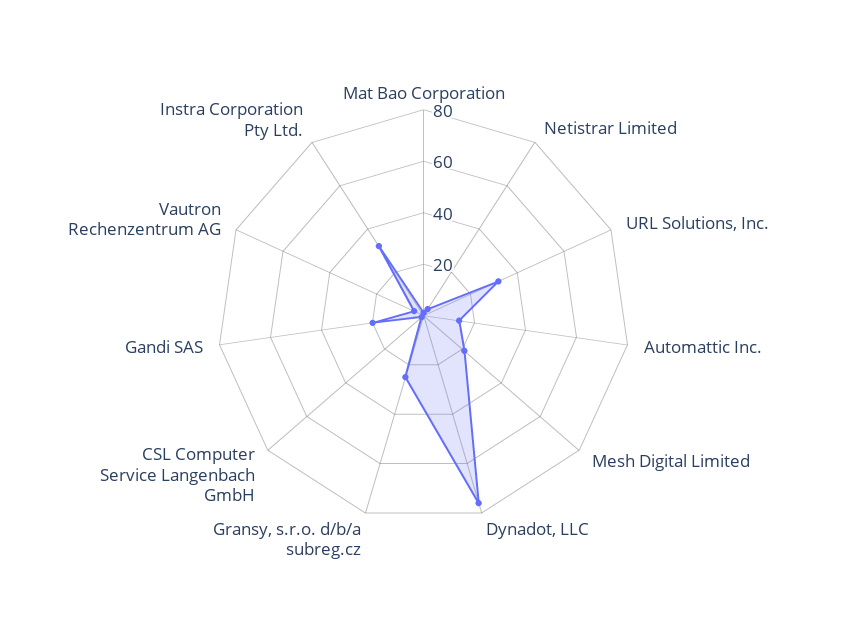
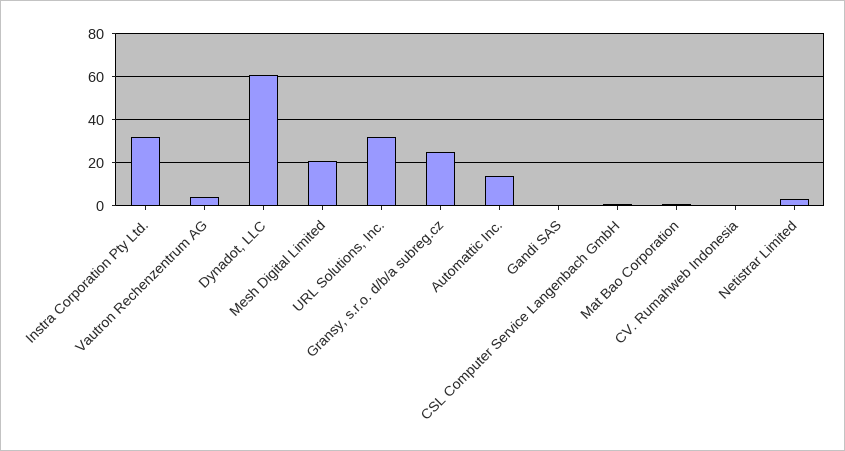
Dynadot, LLC: 75 -> 60
Gandi SAS: 20 -> 0
CV. Rumahweb Indonesia: none -> 0

